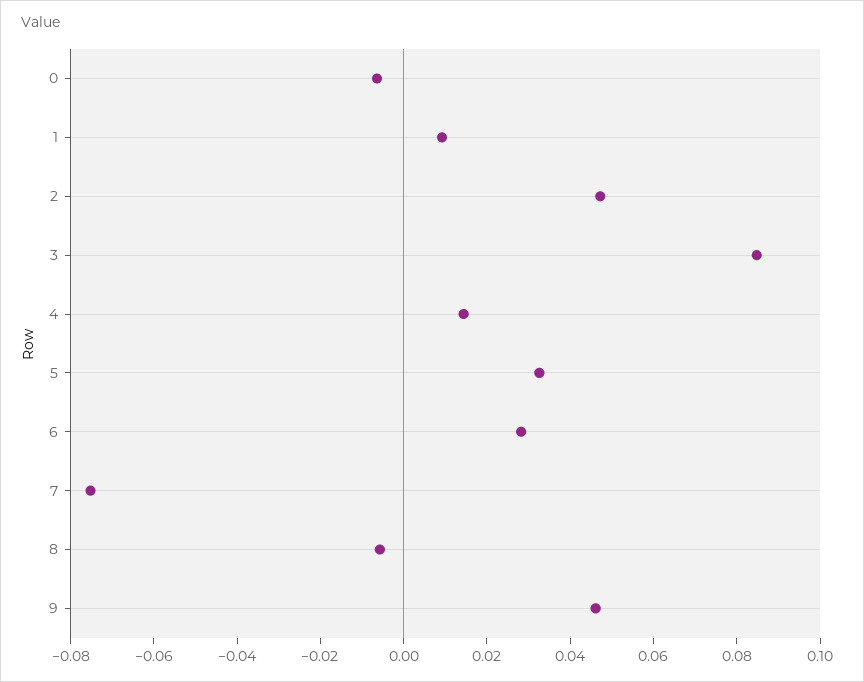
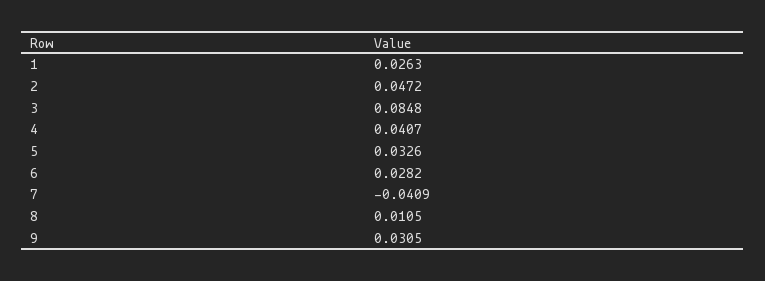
0: -0.005 -> none
1: 0.01 -> 0.0263
4: 0.015 -> 0.0407
7: -0.075 -> -0.0409
8: -0.005 -> 0.0105
9: 0.045 -> 0.0305

